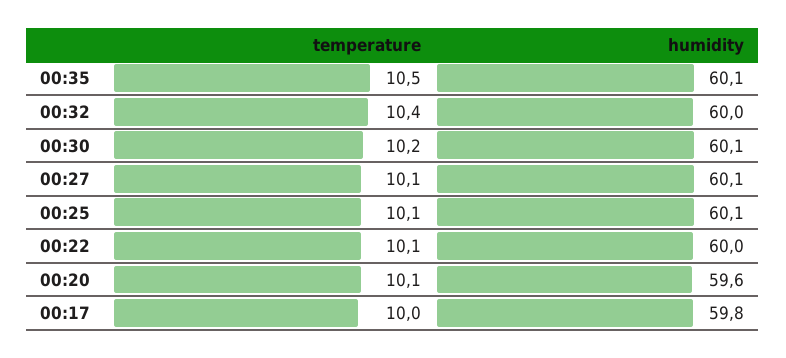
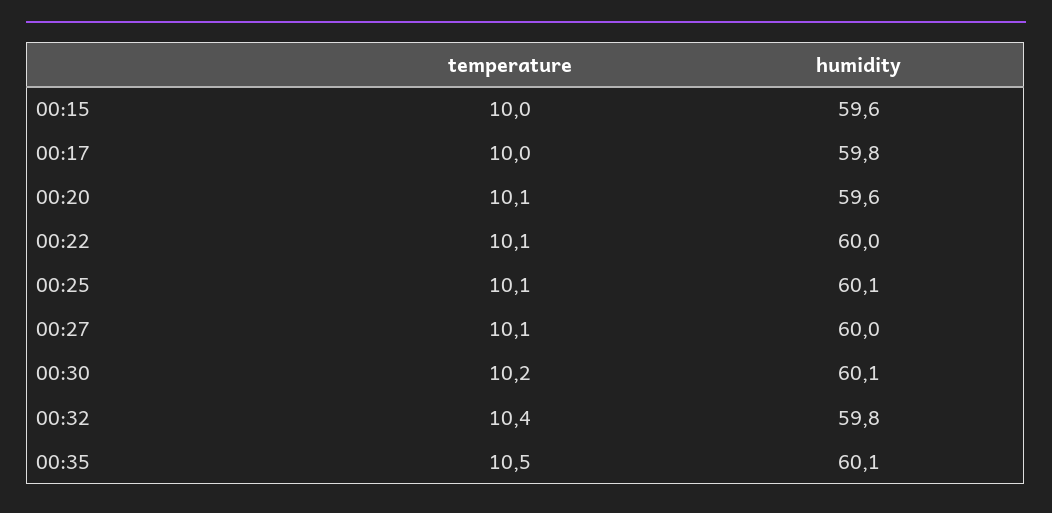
humidity, 00:32: 60 -> 59.8
humidity, 00:27: 60.1 -> 60
temperature, 00:15: none -> 10
humidity, 00:15: none -> 59.6

